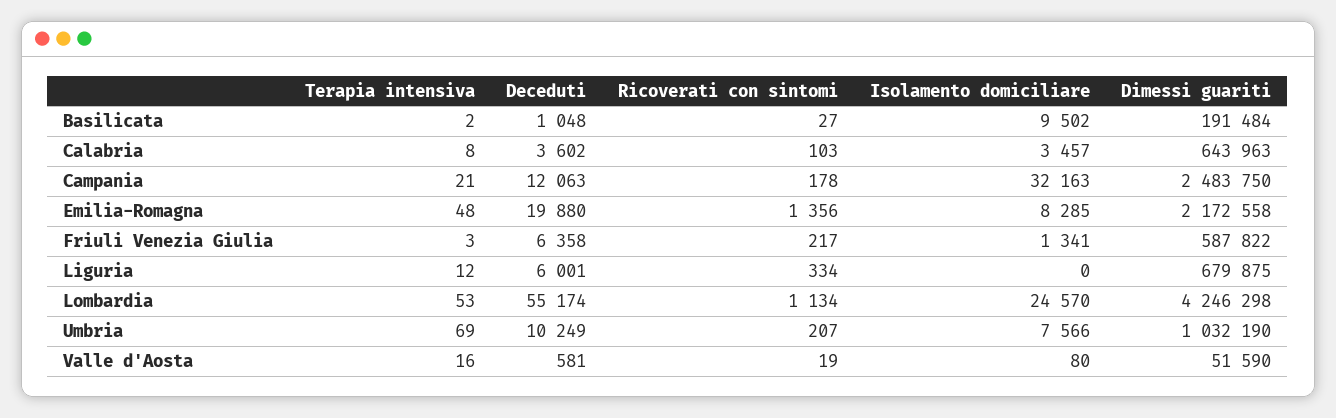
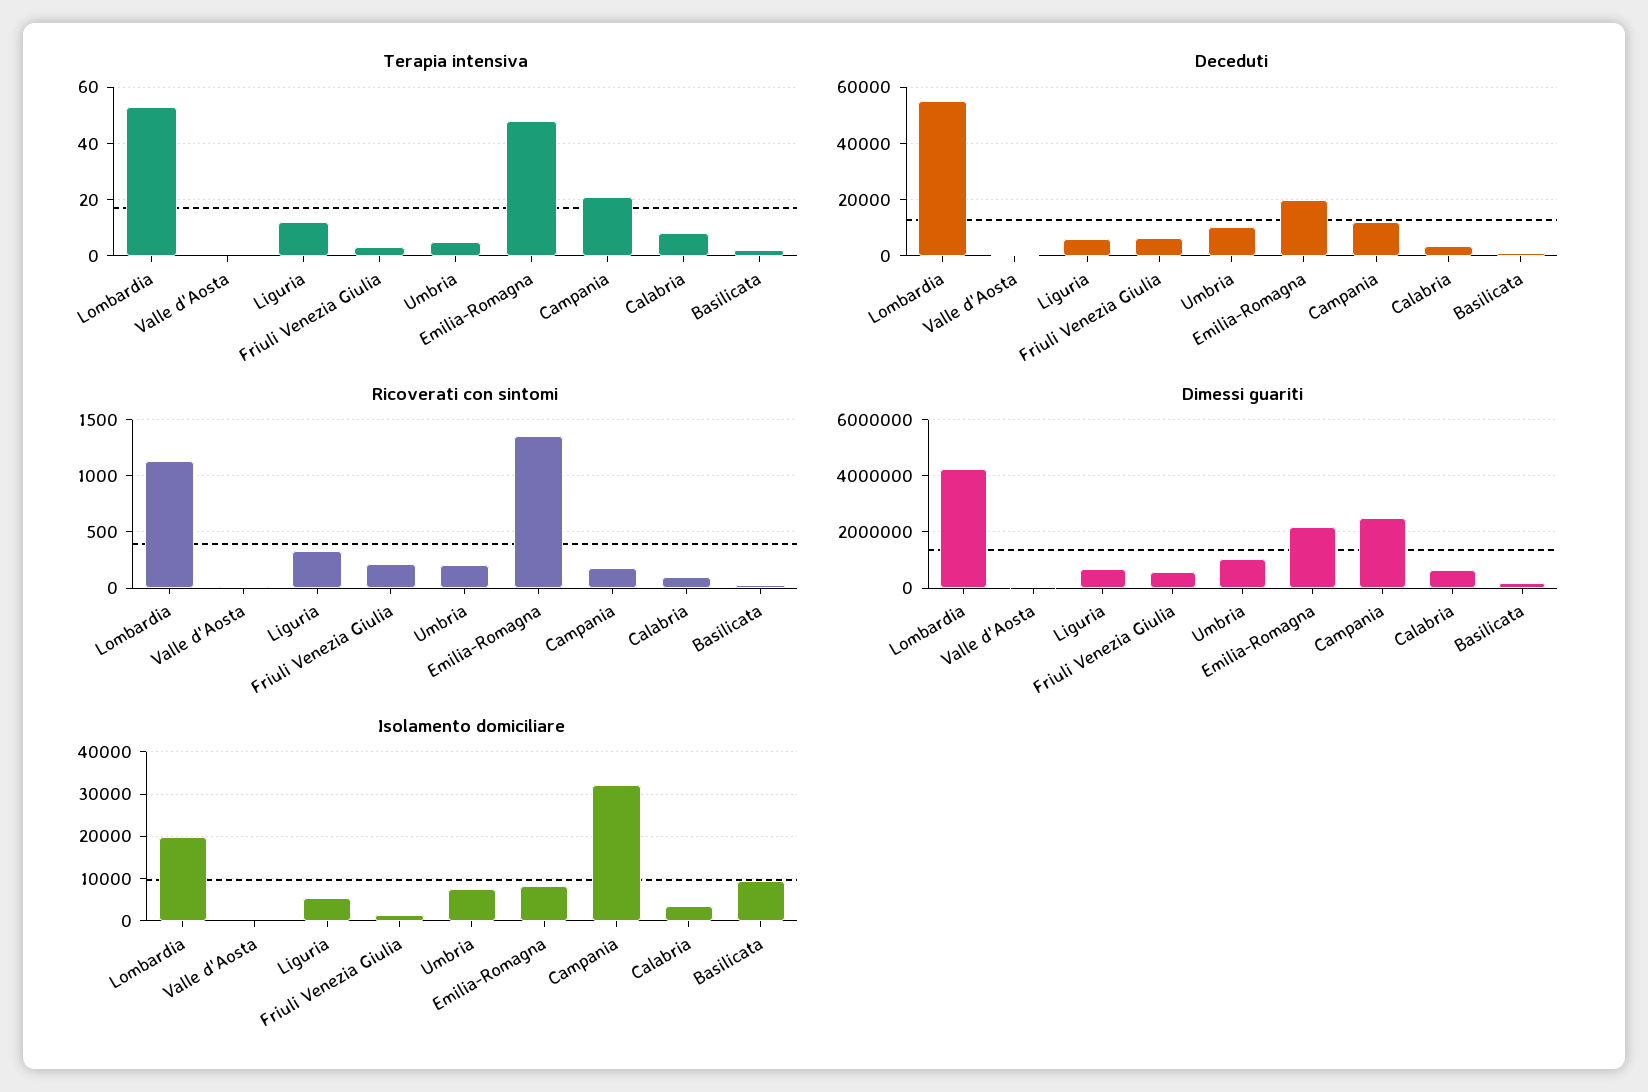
Isolamento domiciliare, Liguria: 0 -> 6000
Isolamento domiciliare, Lombardia: 24570 -> 20000
Terapia intensiva, Umbria: 69 -> 5
Terapia intensiva, Valle d'Aosta: 16 -> 0

